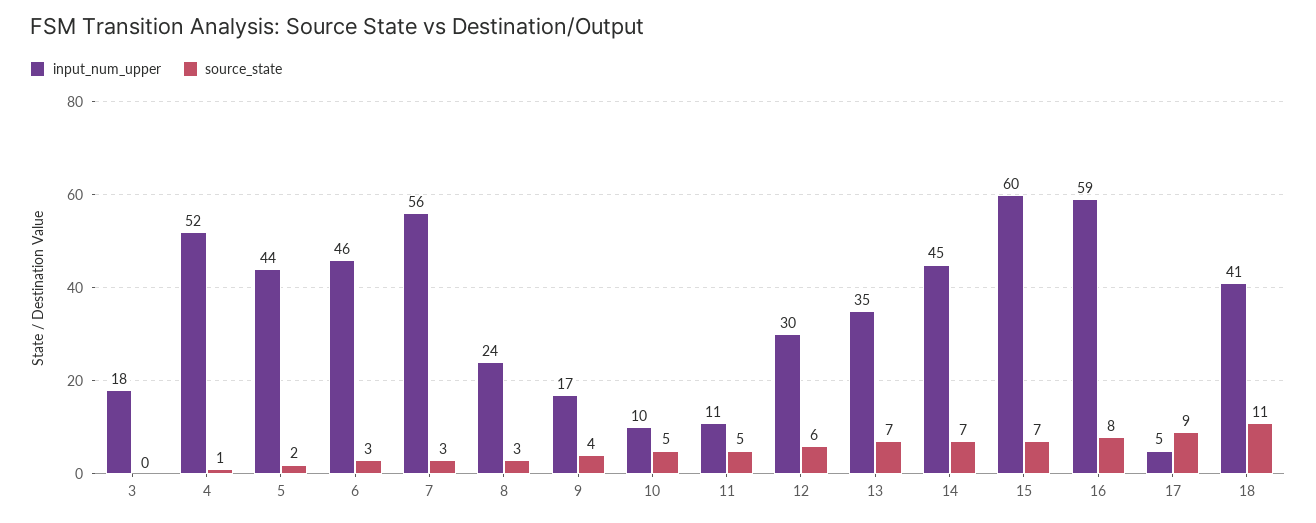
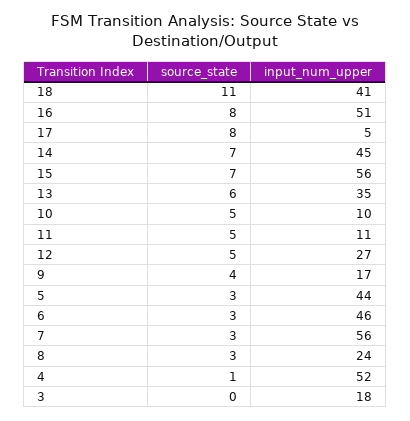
source_state, 5: 2 -> 3
input_num_upper, 12: 30 -> 27
source_state, 12: 6 -> 5
source_state, 13: 7 -> 6
input_num_upper, 15: 60 -> 56
input_num_upper, 16: 59 -> 51
source_state, 17: 9 -> 8

